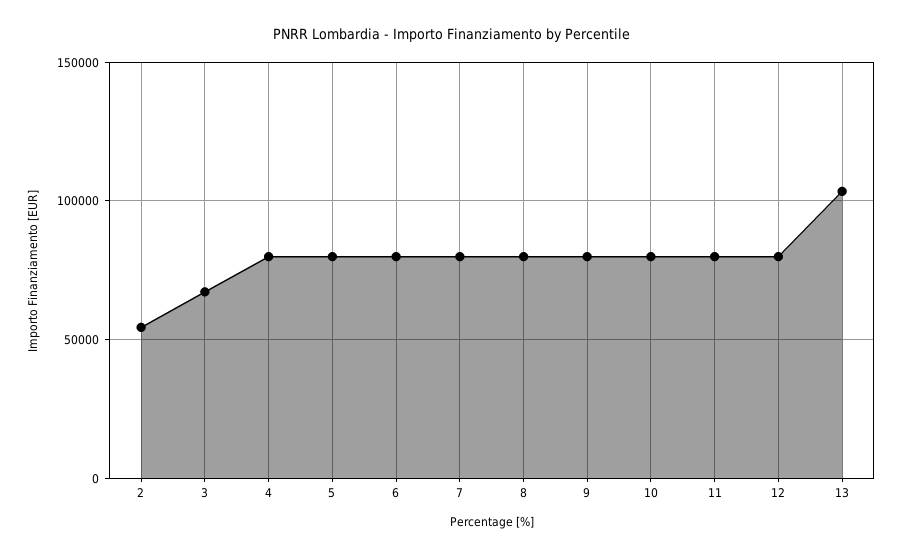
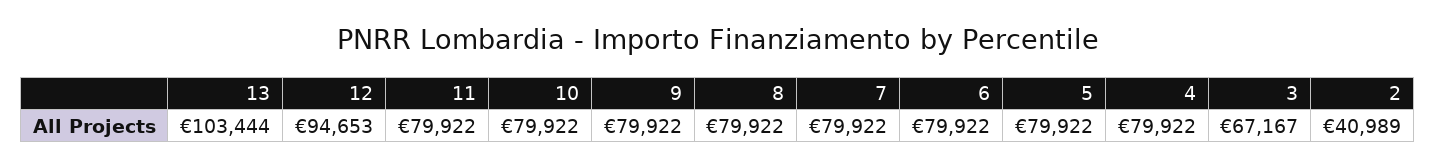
2: 55000 -> 40989
12: 80000 -> 94653

